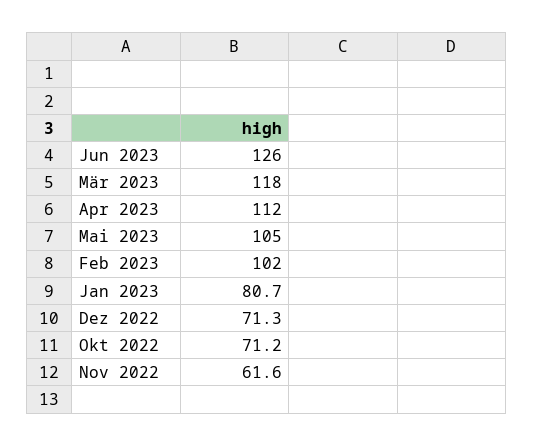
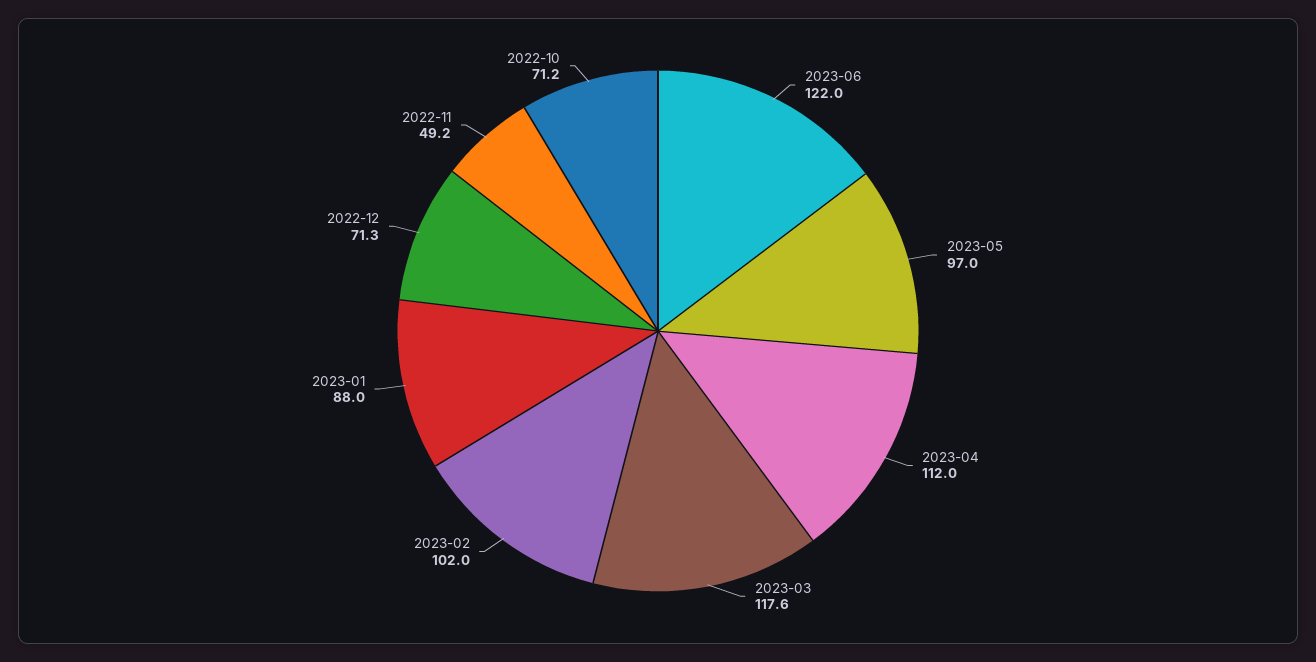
Jun 2023: 126 -> 122
Mär 2023: 118 -> 117.6
Mai 2023: 105 -> 97
Jan 2023: 80.7 -> 88
Nov 2022: 61.6 -> 49.2

